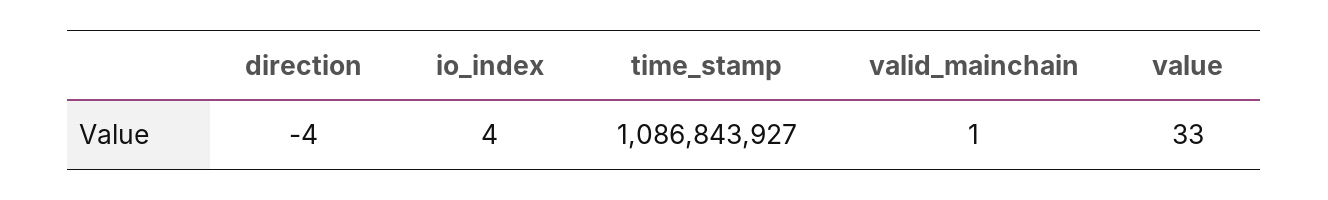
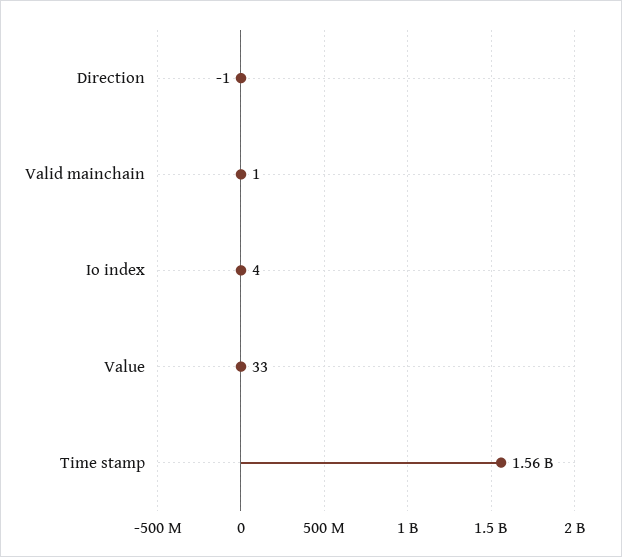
direction: -4 -> -1
time_stamp: 1086843927 -> 1560000000

